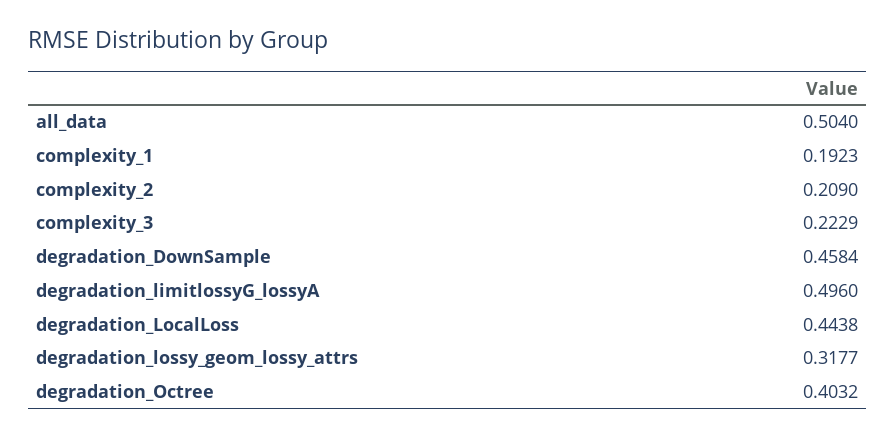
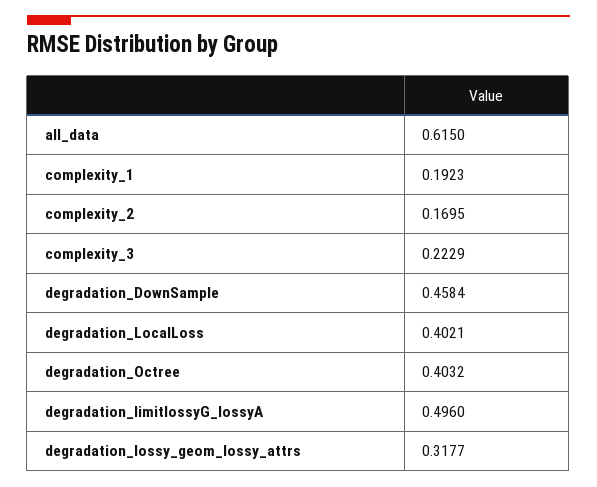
all_data: 0.504 -> 0.615
complexity_2: 0.209 -> 0.1695
degradation_LocalLoss: 0.4438 -> 0.4021

